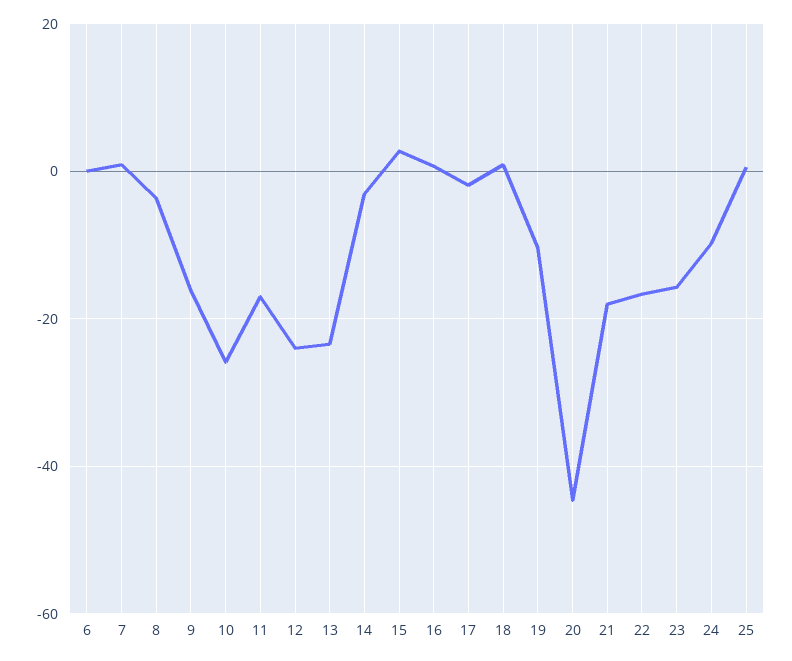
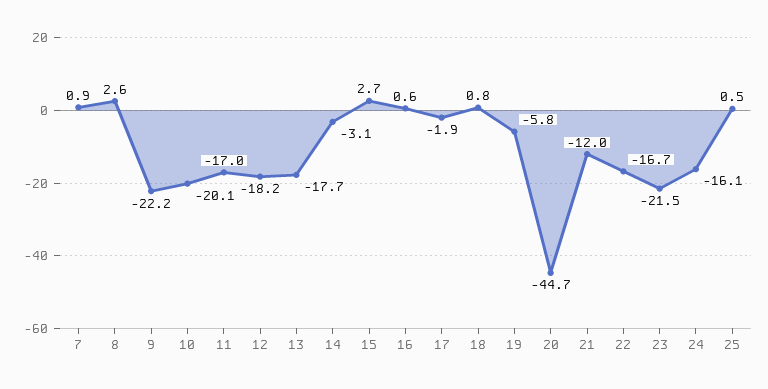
6: 0 -> none
8: -4 -> 2.6
9: -16 -> -22.2
10: -26 -> -20.1
12: -24 -> -18.2
13: -24 -> -17.7
19: -10 -> -5.8
21: -18 -> -12
23: -16 -> -21.5
24: -10 -> -16.1

